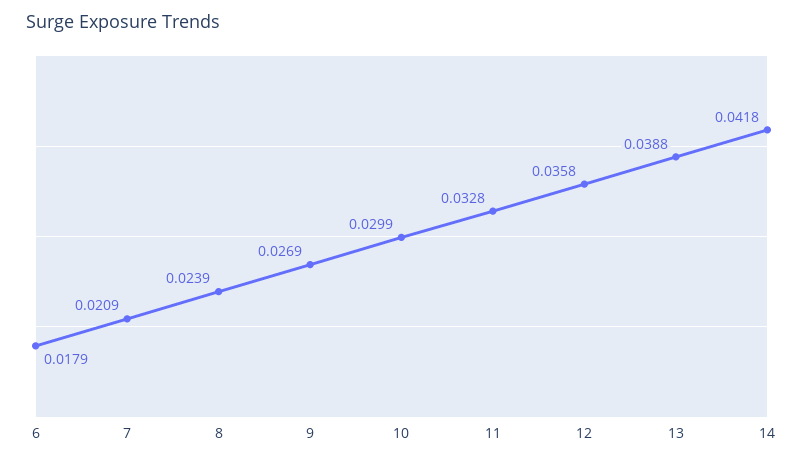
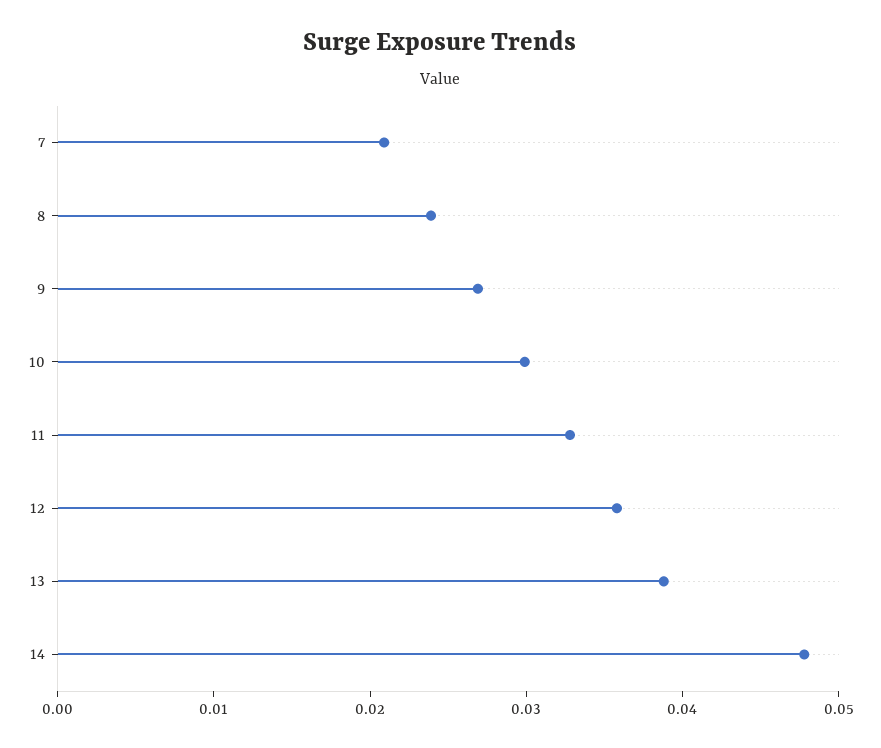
6: 0.0179 -> none
14: 0.0418 -> 0.048

